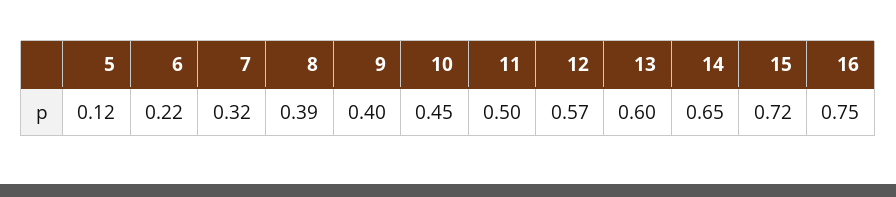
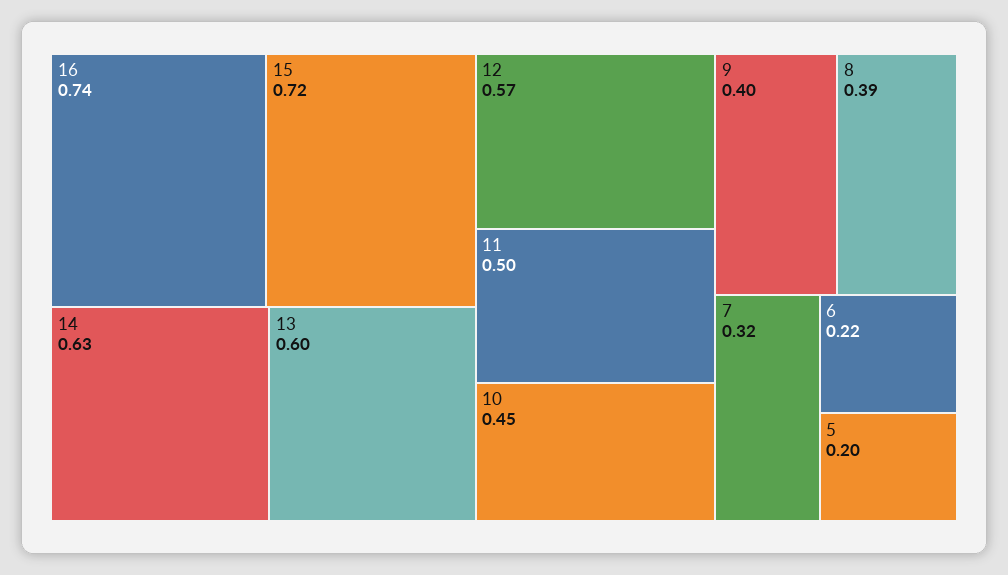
5: 0.12 -> 0.2
14: 0.65 -> 0.63
16: 0.75 -> 0.74

